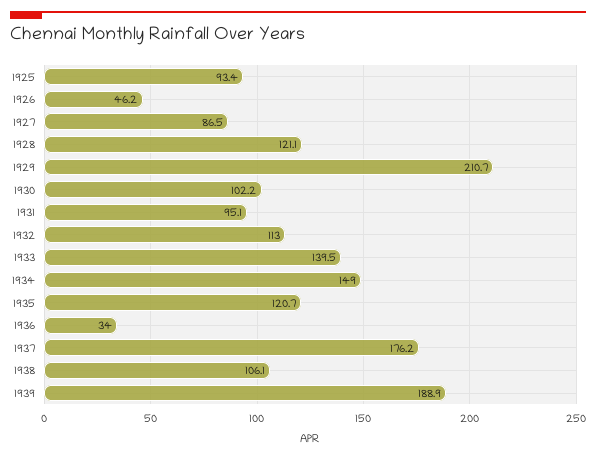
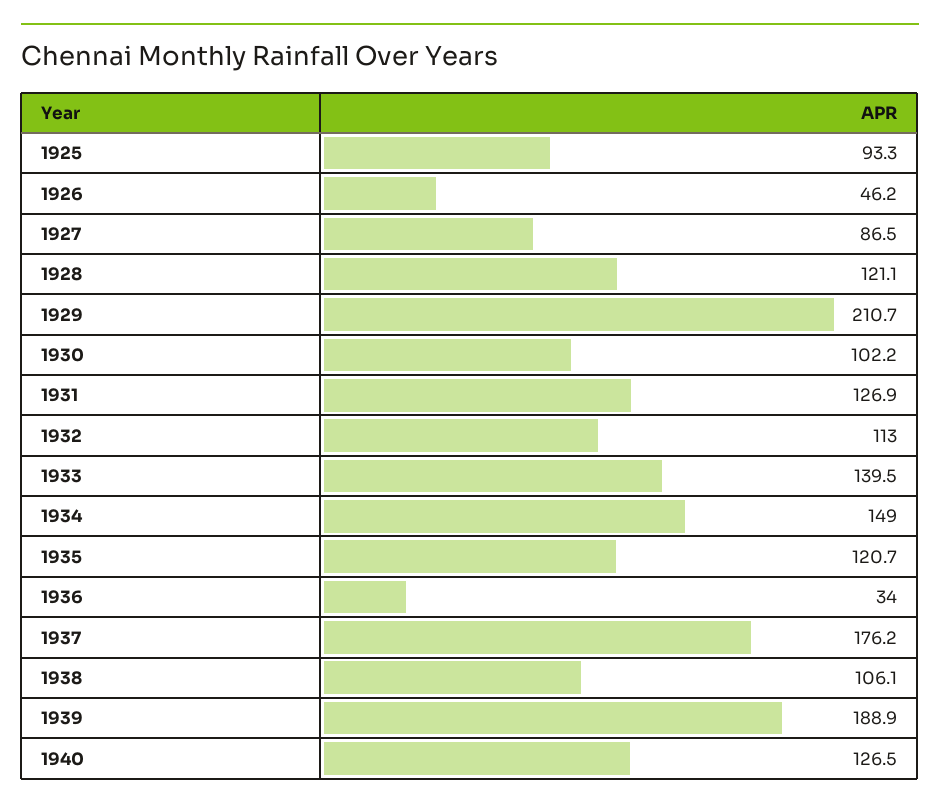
1925: 93.4 -> 93.3
1931: 95.1 -> 126.9
1940: none -> 126.5

